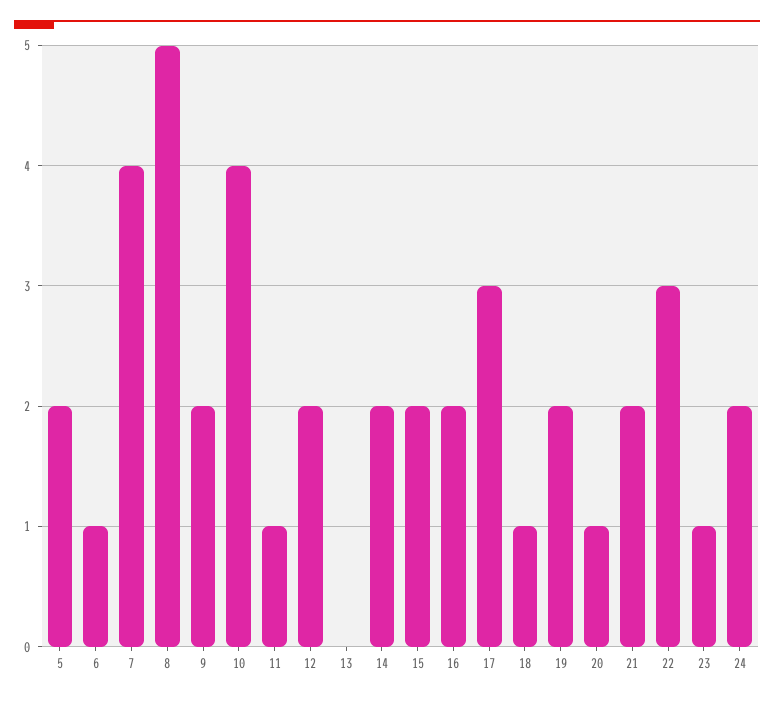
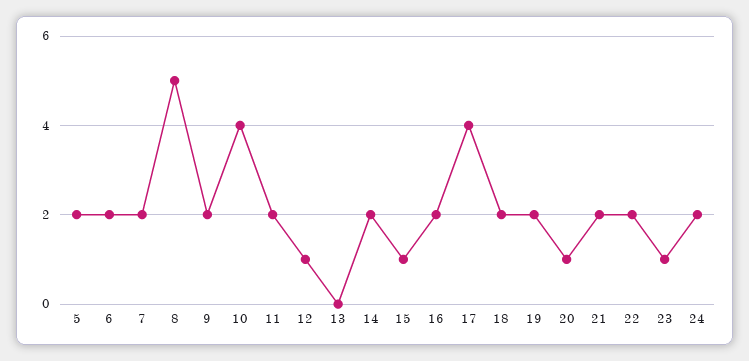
6: 1 -> 2
7: 4 -> 2
11: 1 -> 2
12: 2 -> 1
15: 2 -> 1
17: 3 -> 4
18: 1 -> 2
22: 3 -> 2

